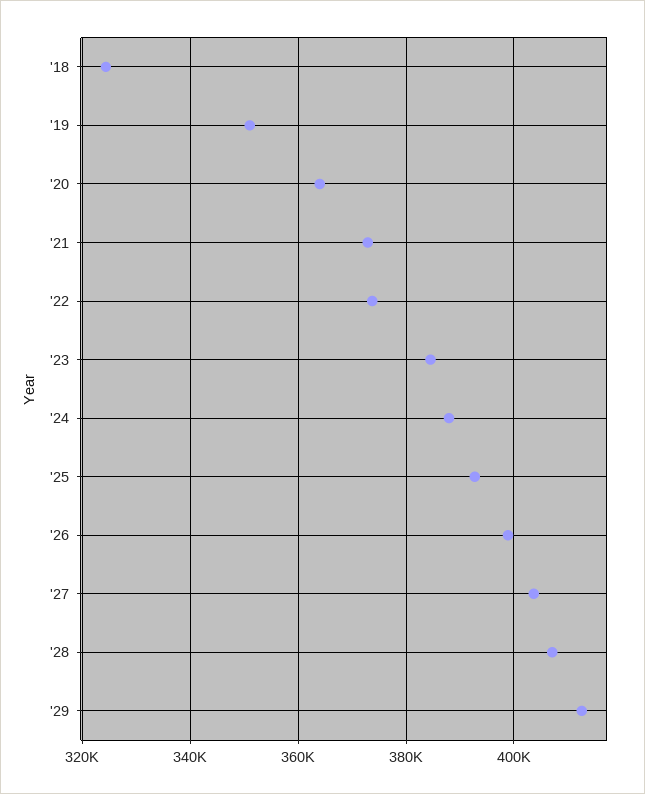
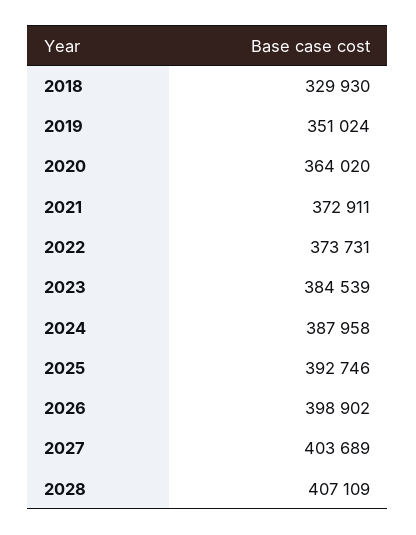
'18: 324000 -> 329930
'29: 412000 -> none

